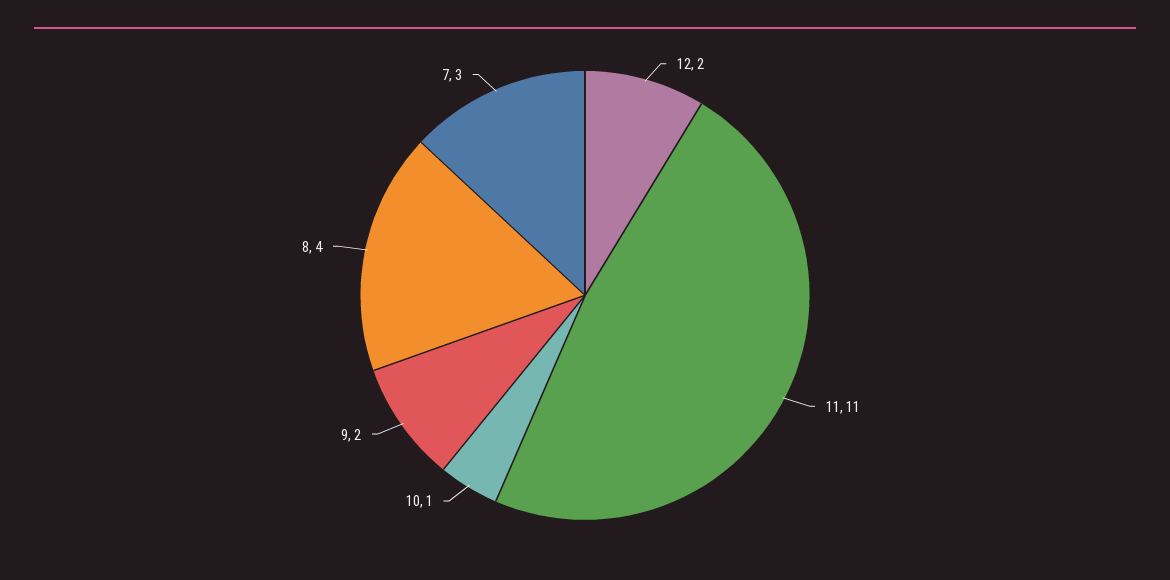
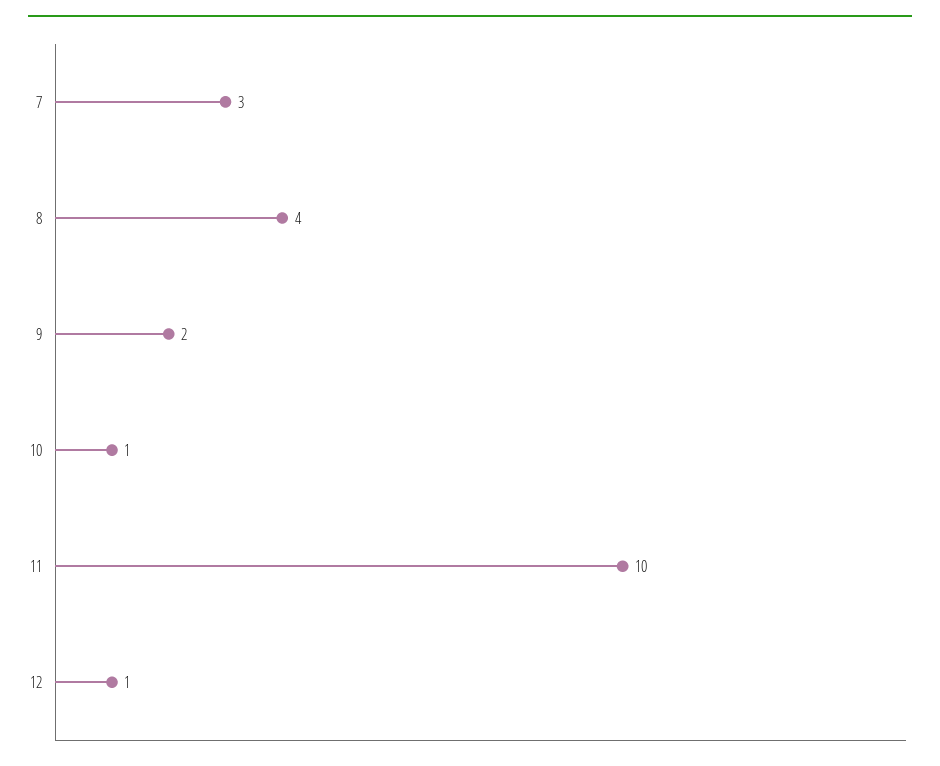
12: 2 -> 1
11: 11 -> 10

